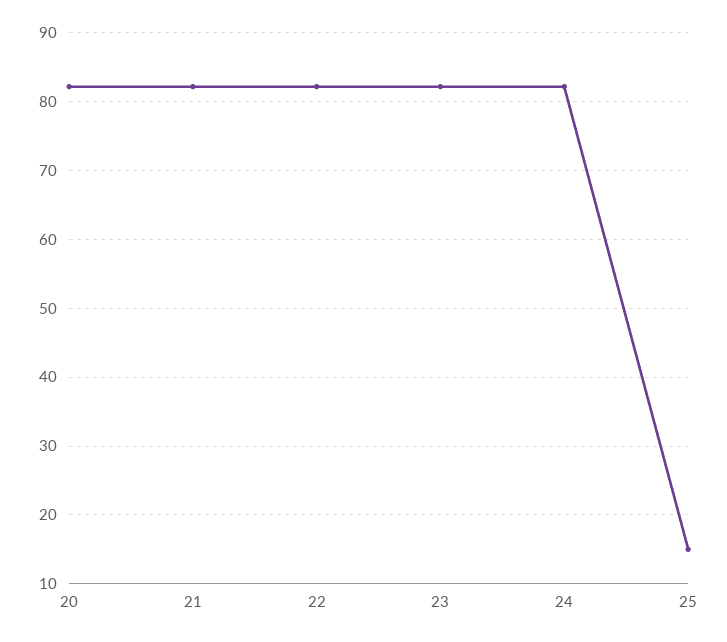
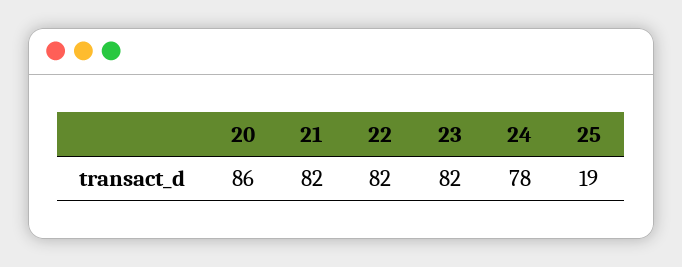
20: 82 -> 86
24: 82 -> 78
25: 15 -> 19

